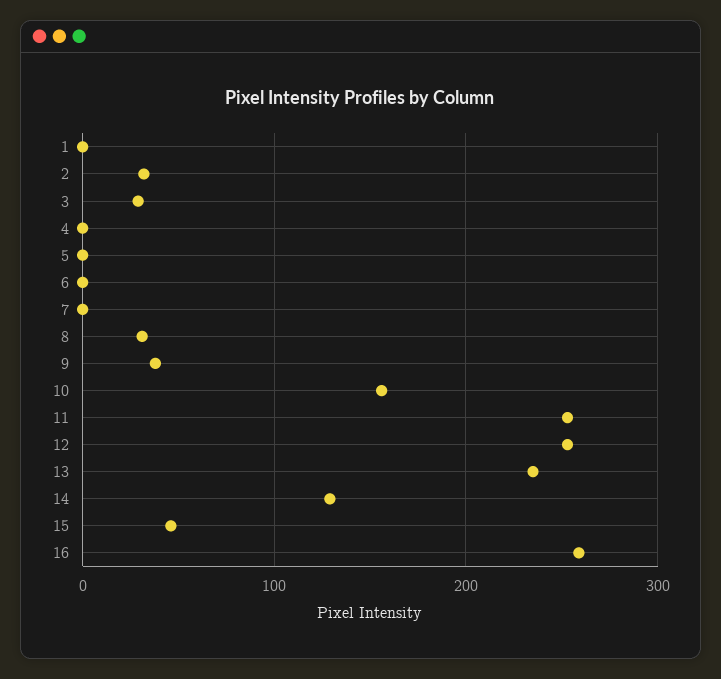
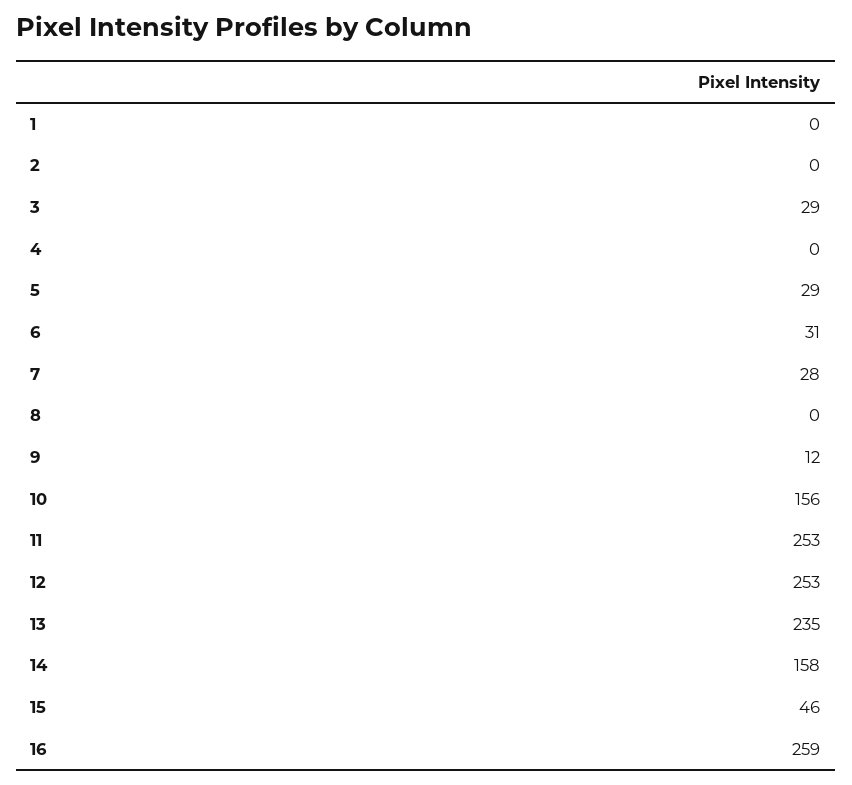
2: 30 -> 0
5: 0 -> 29
6: 0 -> 31
7: 0 -> 28
8: 30 -> 0
9: 40 -> 12
14: 130 -> 158

